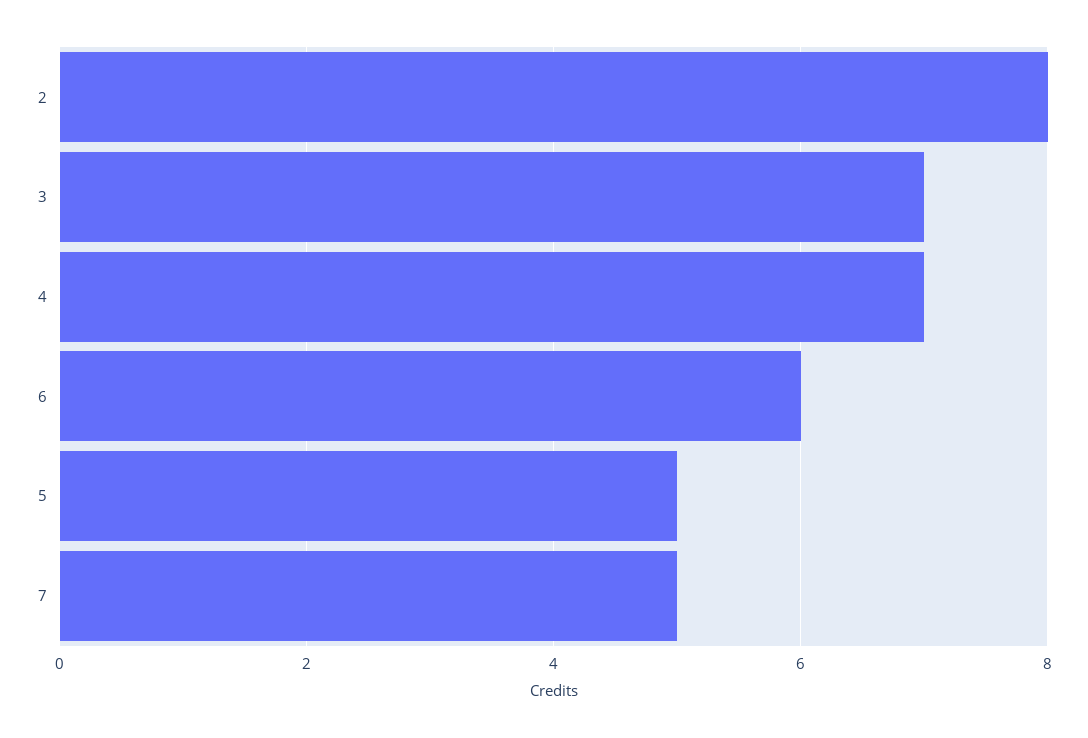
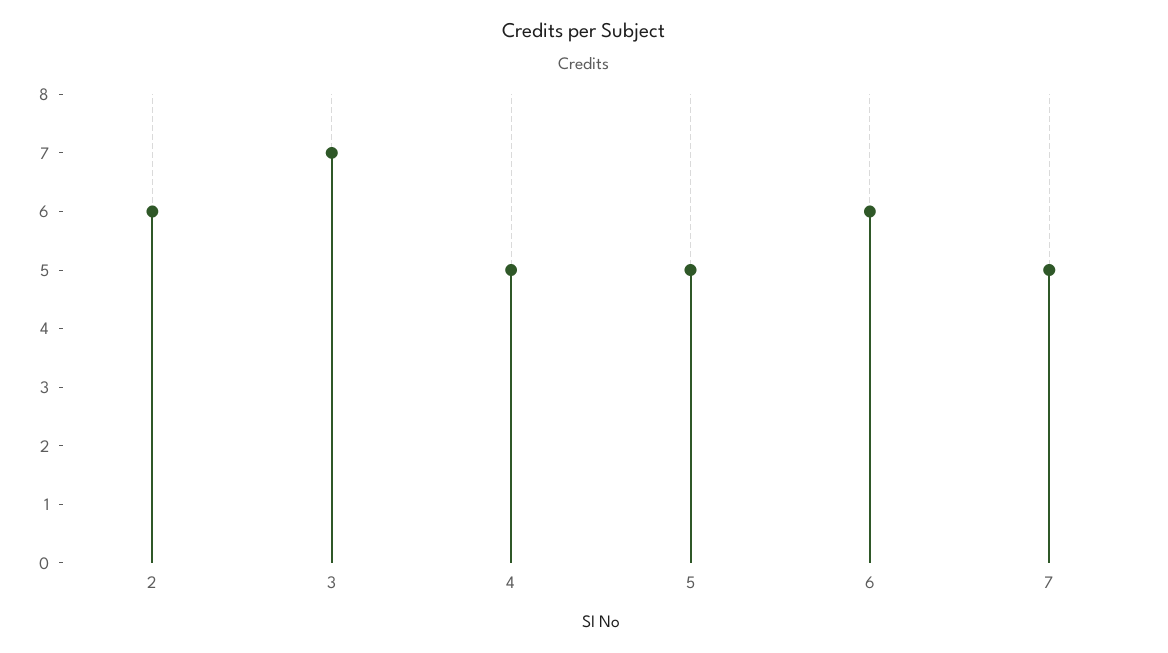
2: 8 -> 6
4: 7 -> 5

